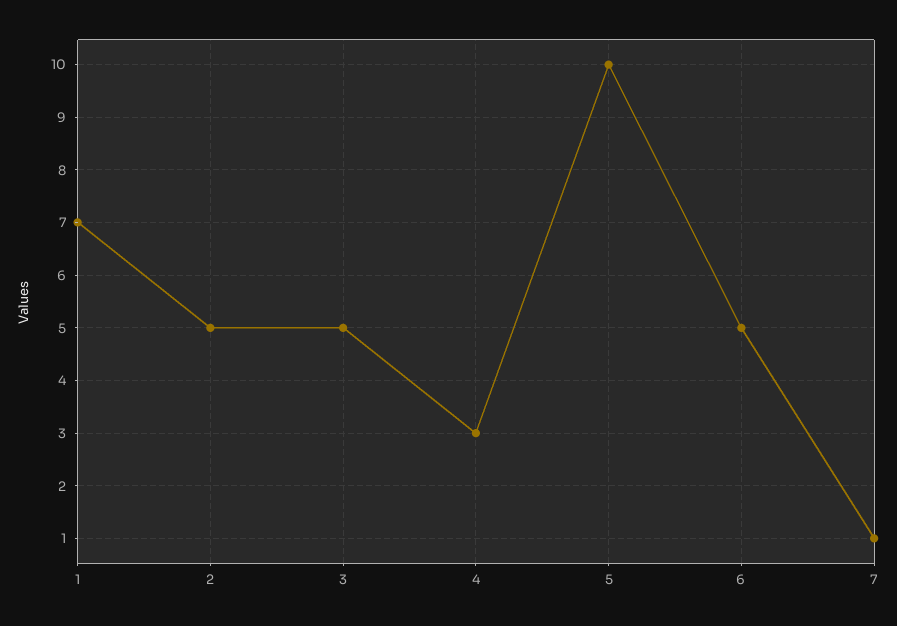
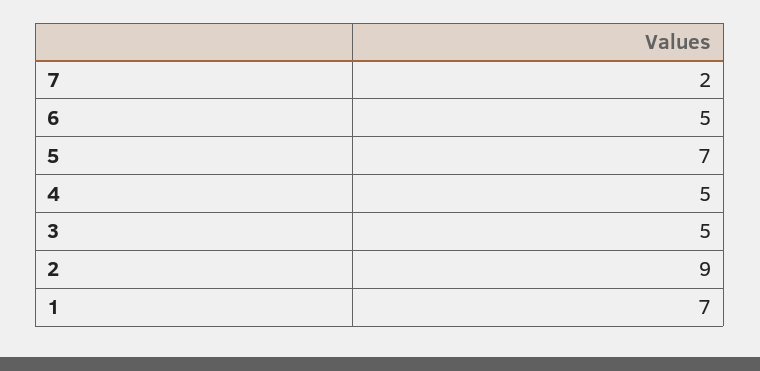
2: 5 -> 9
4: 3 -> 5
5: 10 -> 7
7: 1 -> 2

